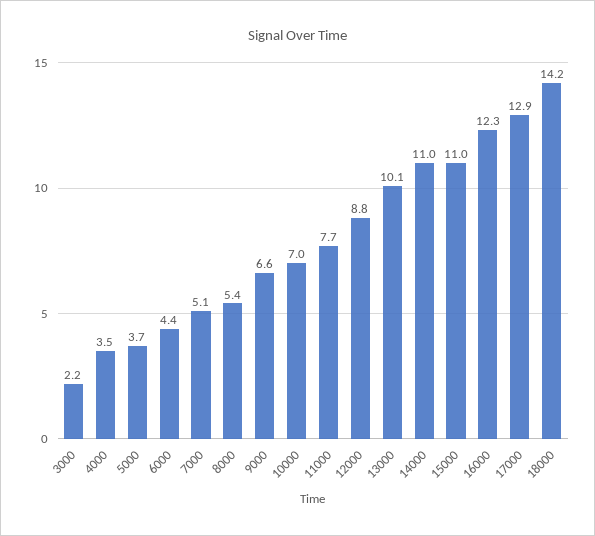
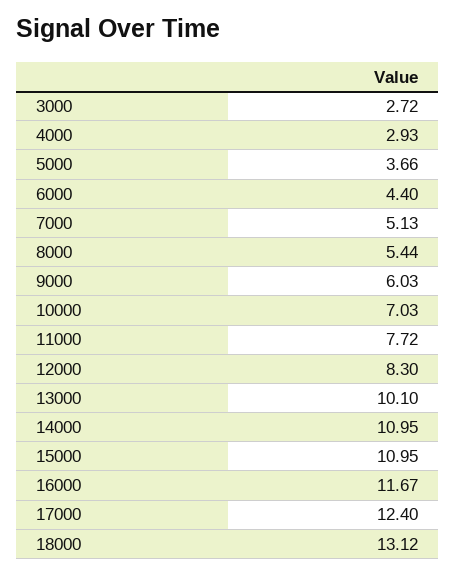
3000: 2.2 -> 2.72
4000: 3.5 -> 2.93
9000: 6.6 -> 6.03
12000: 8.8 -> 8.3
16000: 12.3 -> 11.67
17000: 12.9 -> 12.4
18000: 14.2 -> 13.12

